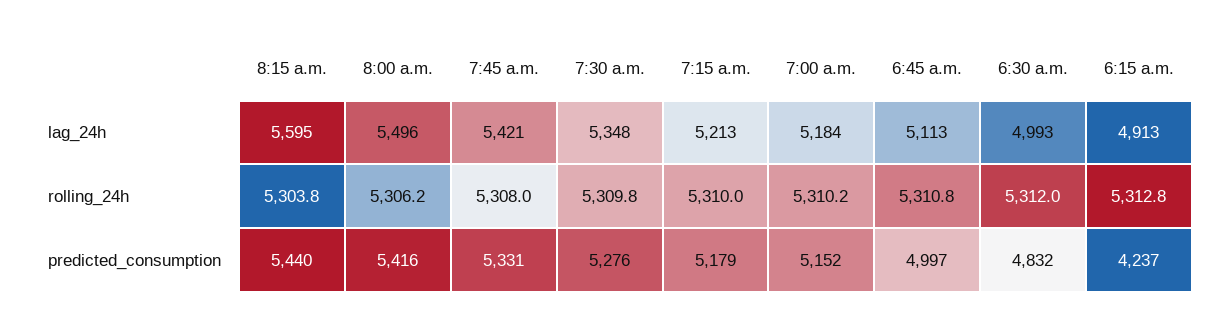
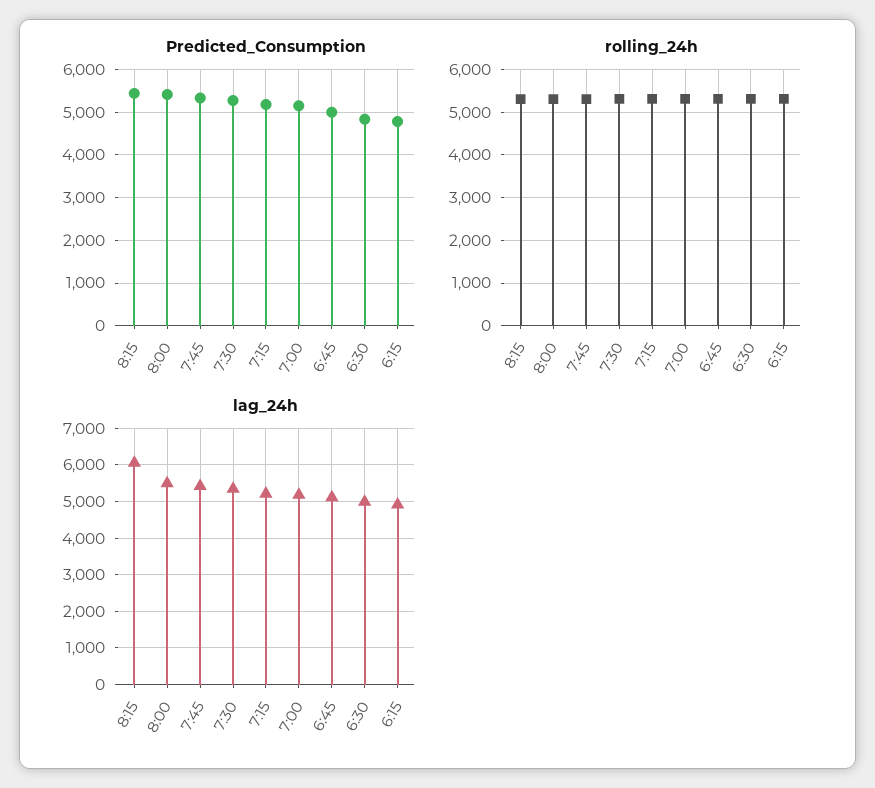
lag_24h, 8:15 a.m.: 5595 -> 6000
predicted_consumption, 6:15 a.m.: 4237 -> 4800

